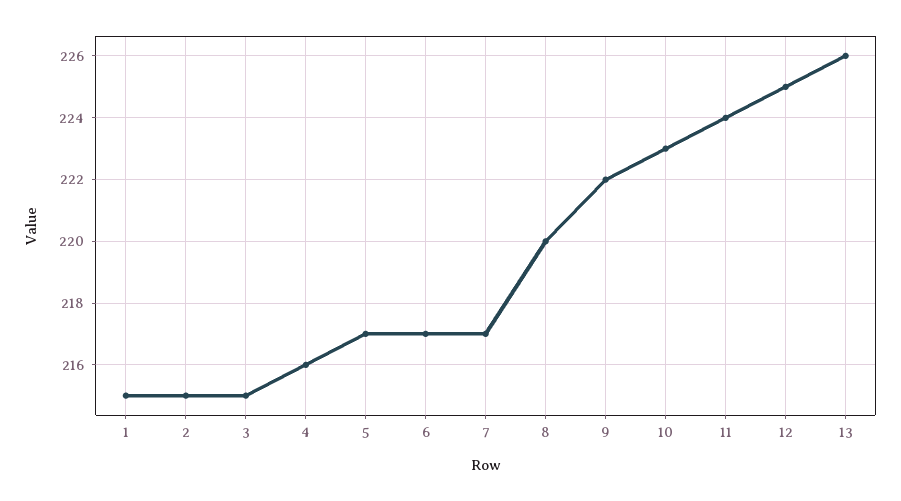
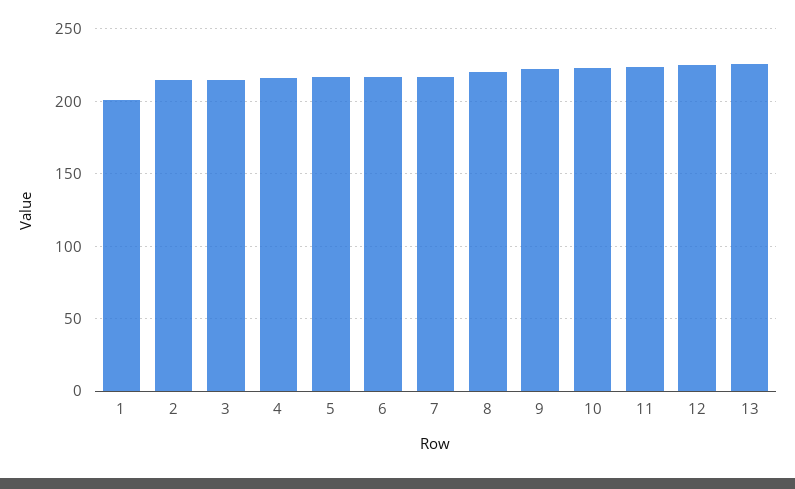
1: 215 -> 200

